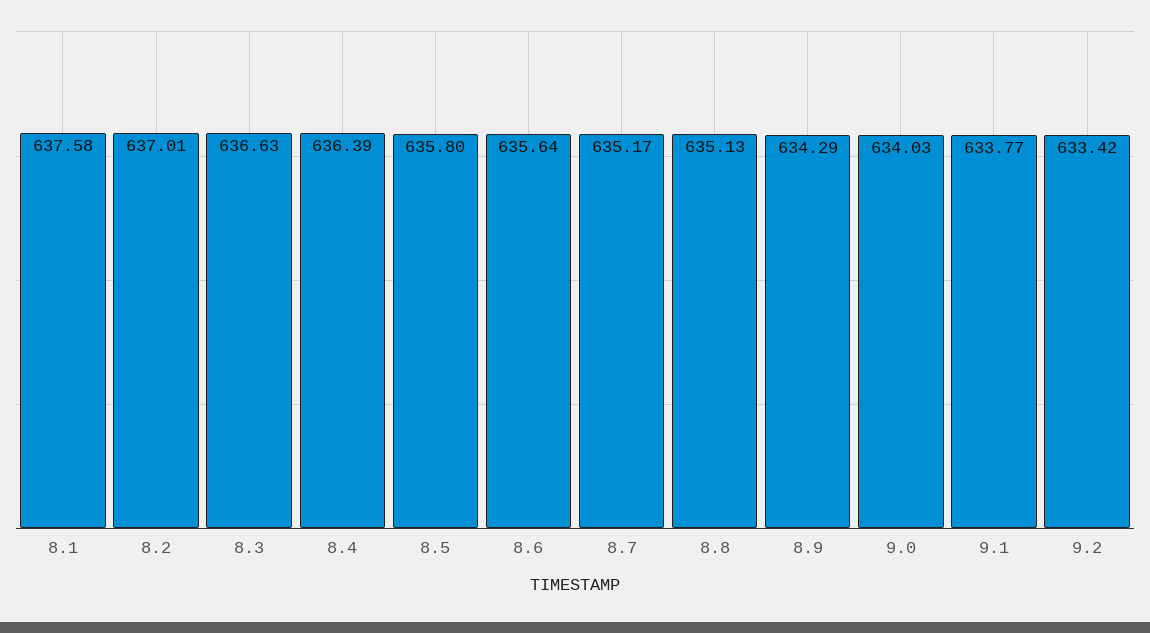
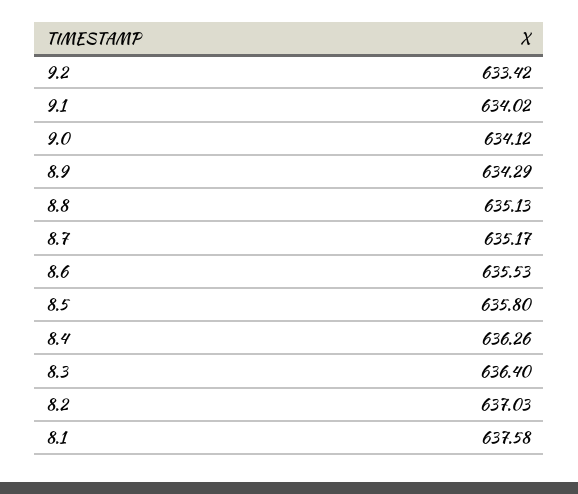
8.2: 637.01 -> 637.03
8.3: 636.63 -> 636.4
8.4: 636.39 -> 636.26
8.6: 635.64 -> 635.53
9.0: 634.03 -> 634.12
9.1: 633.77 -> 634.02

